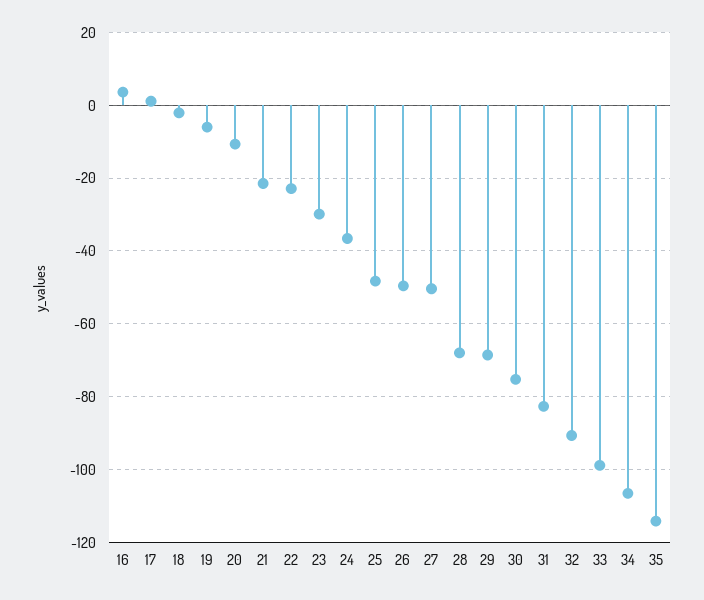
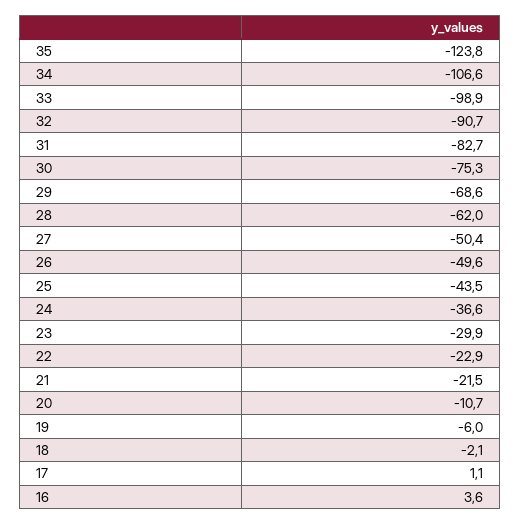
25: -48 -> -43.5
28: -68 -> -62
35: -114 -> -123.8

